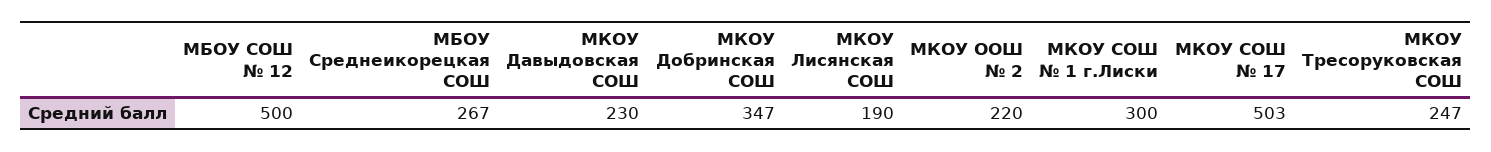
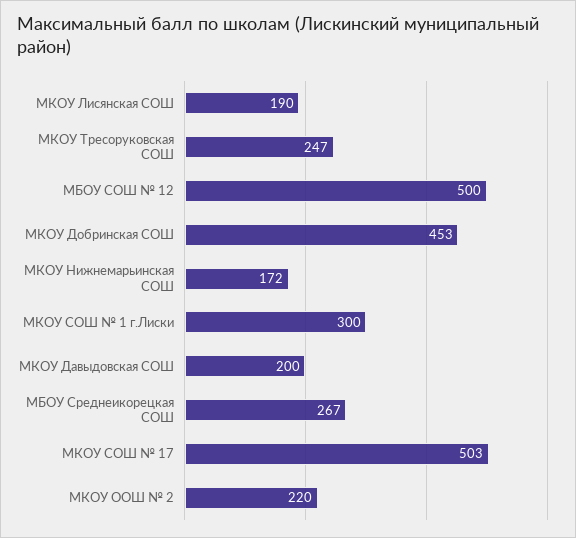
МКОУ Давыдовская СОШ: 230 -> 200
МКОУ Добринская СОШ: 347 -> 453
МКОУ Нижнемарьинская СОШ: none -> 172

